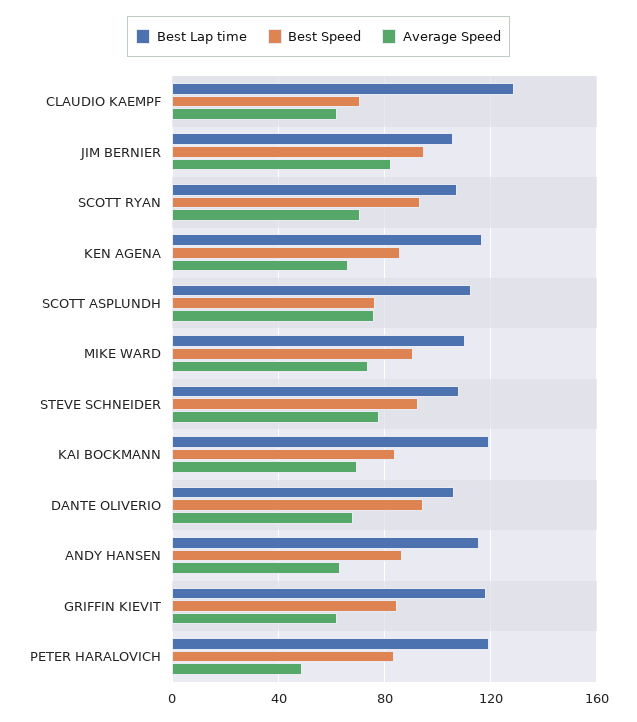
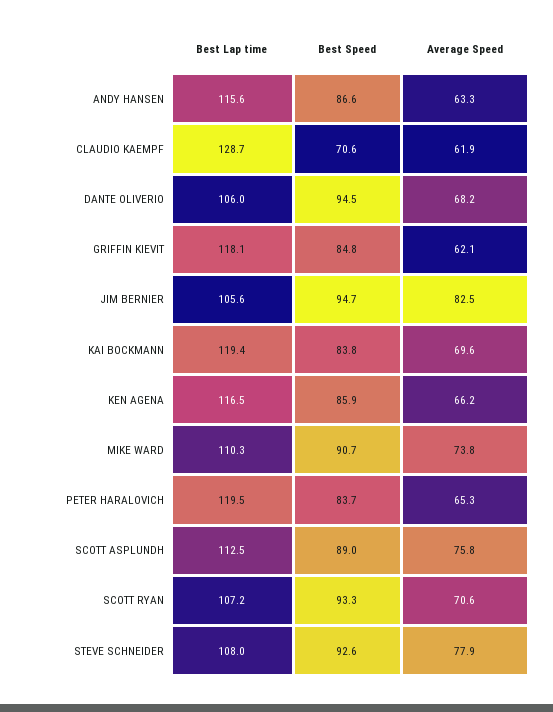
Best Speed, SCOTT ASPLUNDH: 75 -> 89
Average Speed, PETER HARALOVICH: 50 -> 65.3

